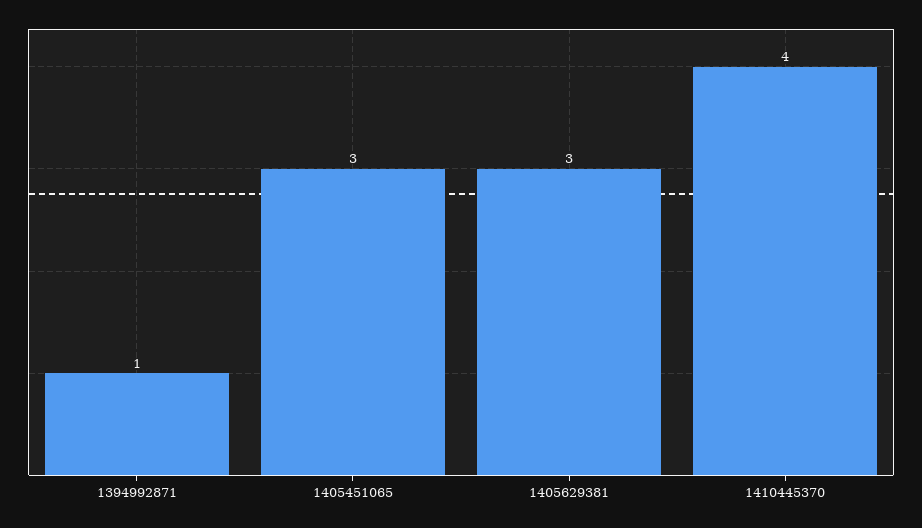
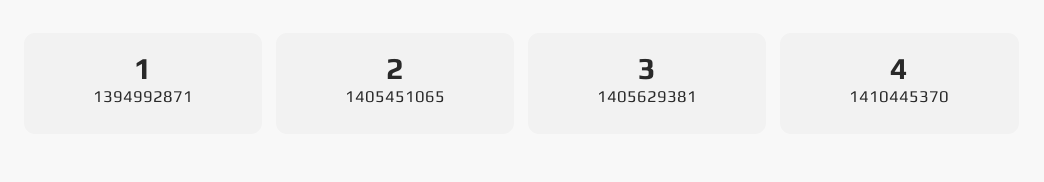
1405451065: 3 -> 2

